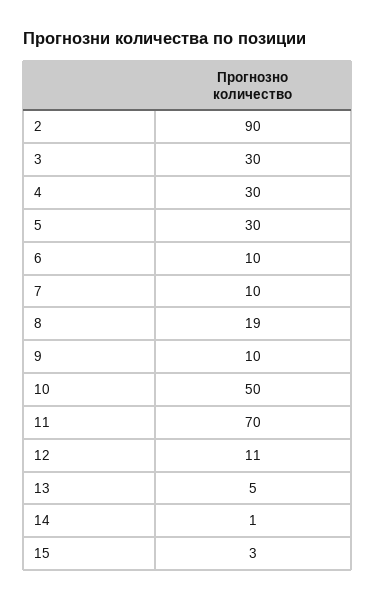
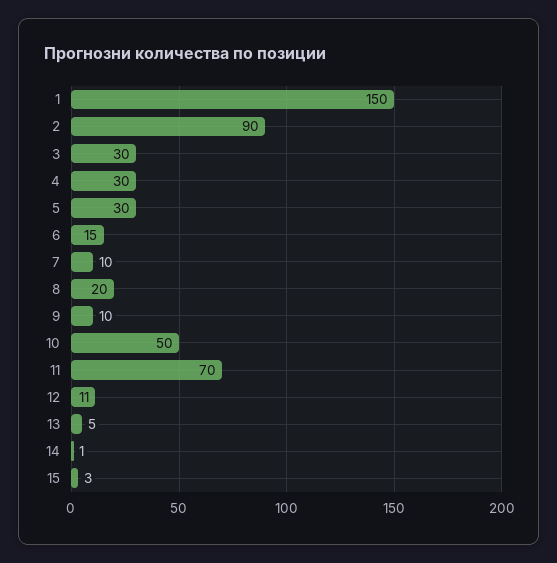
6: 10 -> 15
8: 19 -> 20
1: none -> 150

